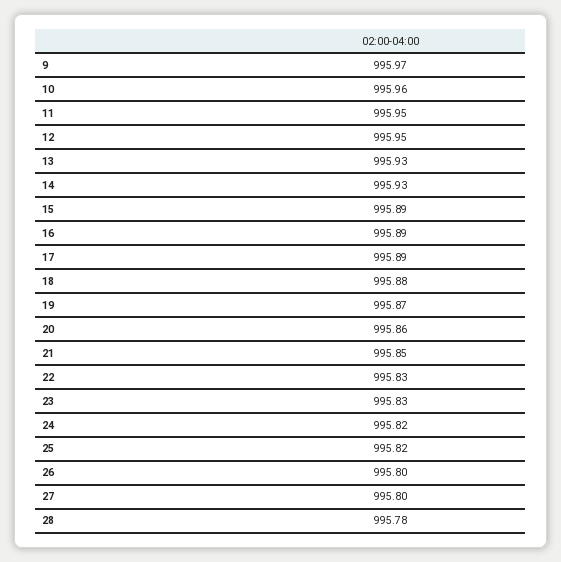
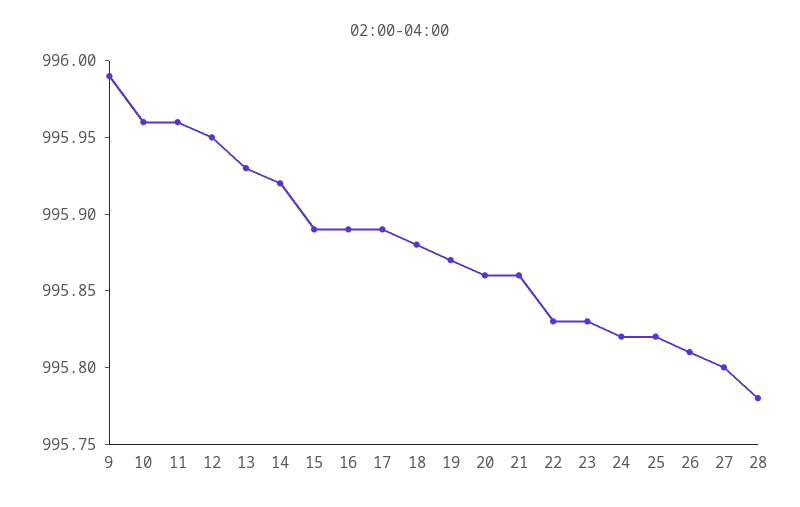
9: 995.97 -> 995.99
11: 995.95 -> 995.96
14: 995.93 -> 995.92
21: 995.85 -> 995.86
26: 995.8 -> 995.81

